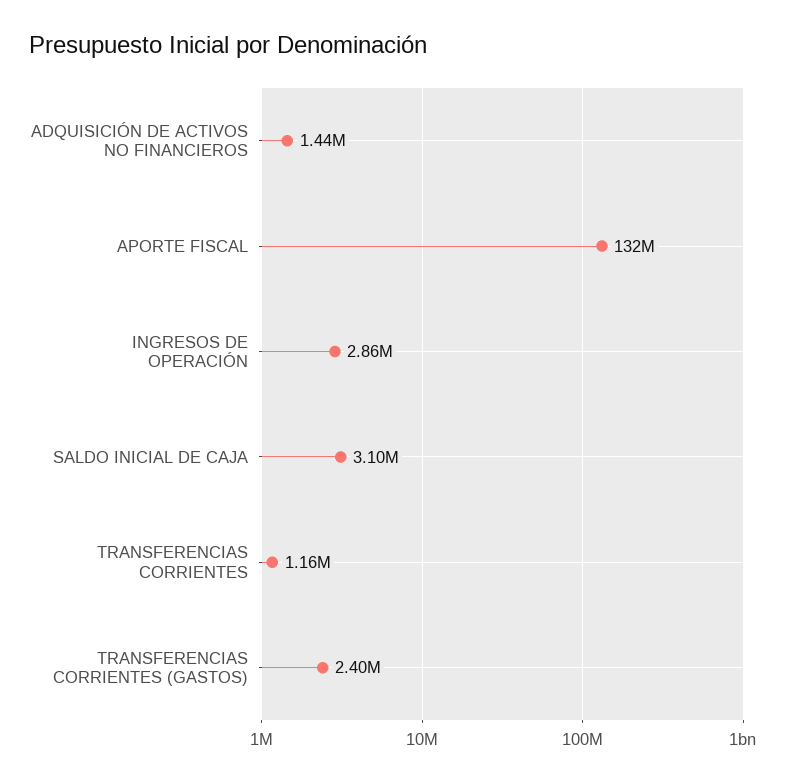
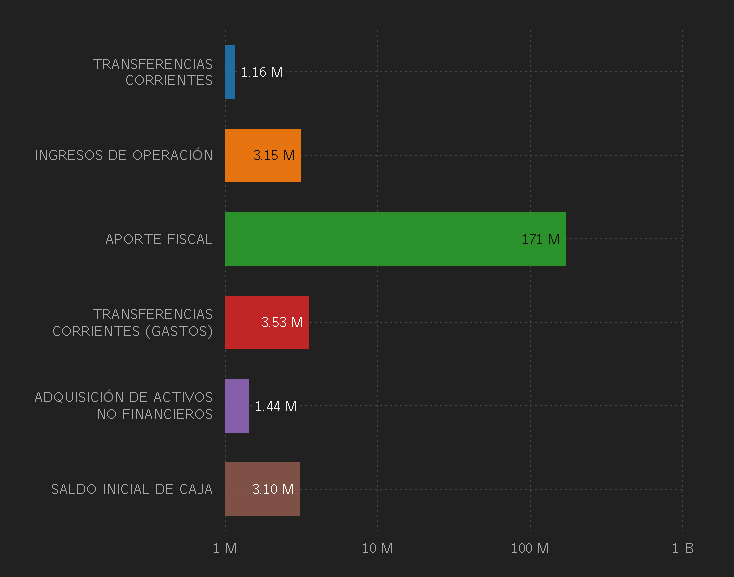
APORTE FISCAL: 132000000 -> 171000000
INGRESOS DE OPERACIÓN: 2860000 -> 3150000
TRANSFERENCIAS CORRIENTES (GASTOS): 2400000 -> 3530000

